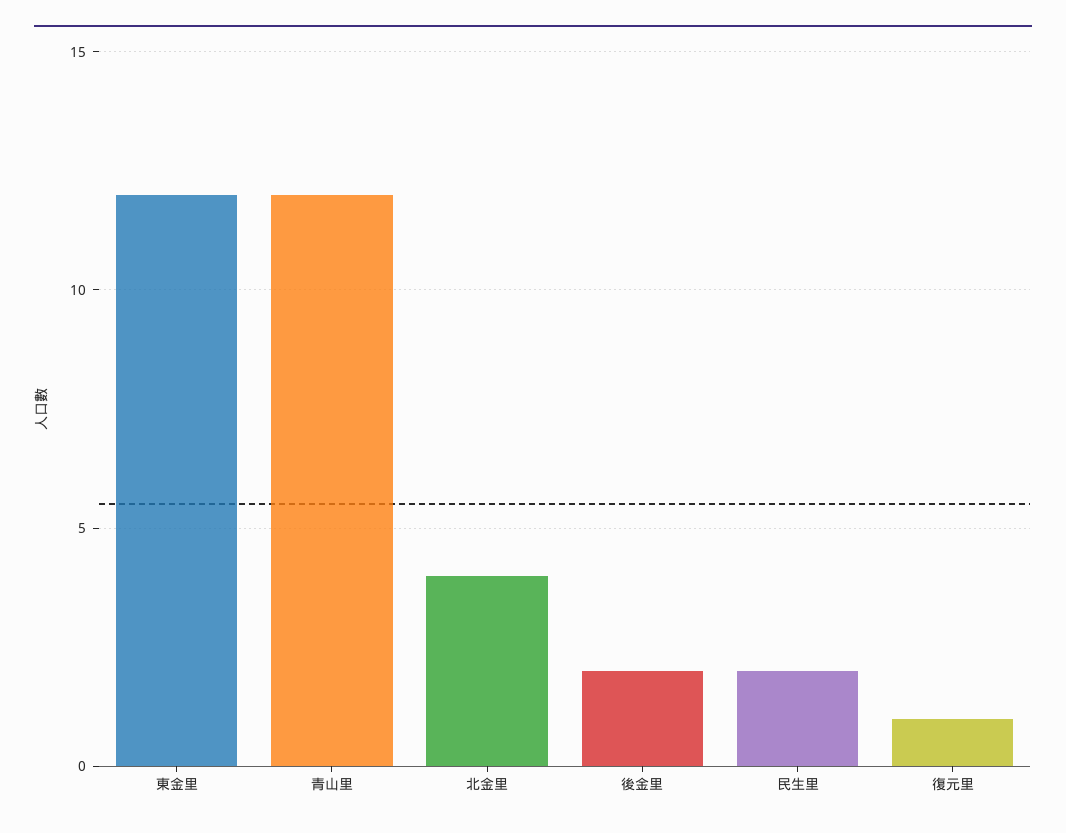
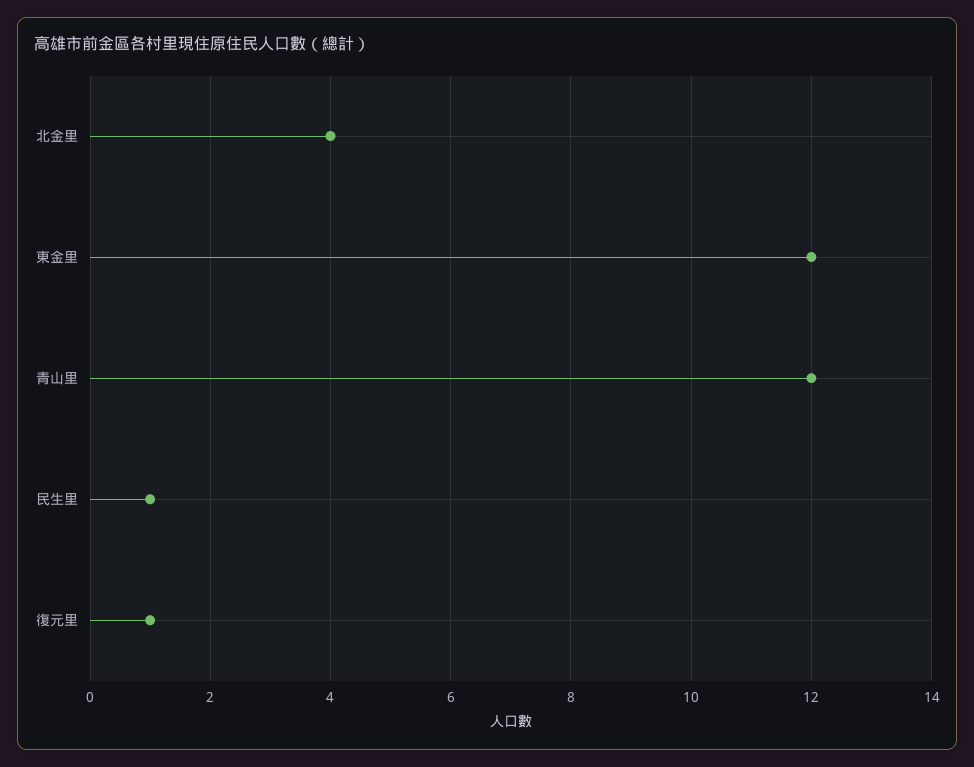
後金里: 2 -> none
民生里: 2 -> 1

